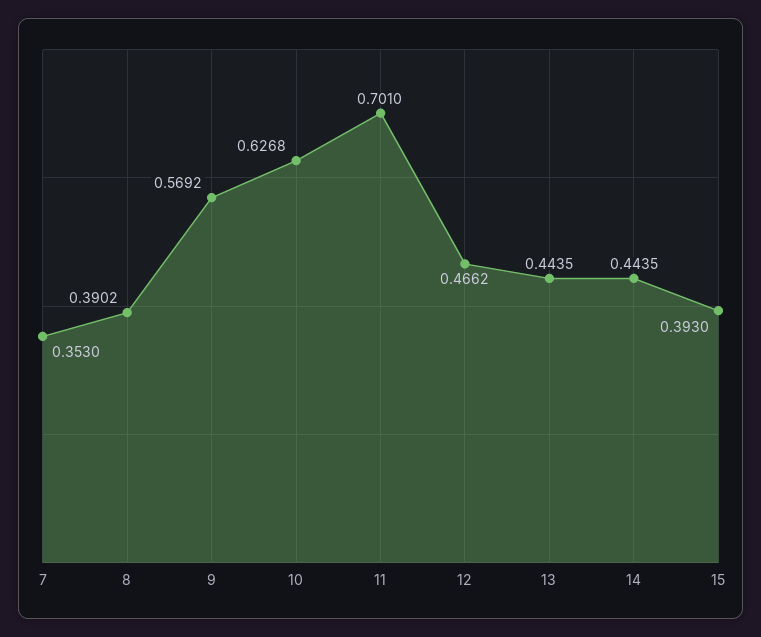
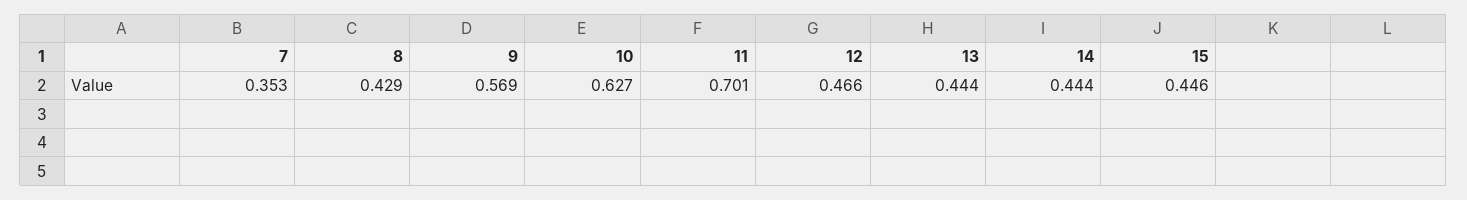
8: 0.3902 -> 0.429
15: 0.393 -> 0.446

